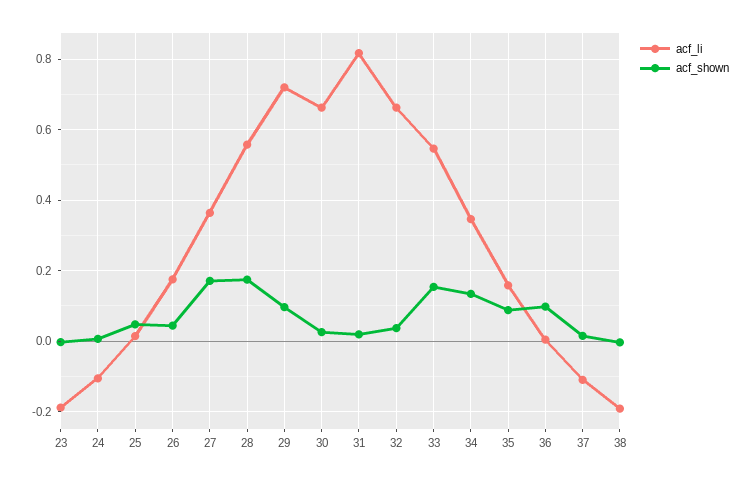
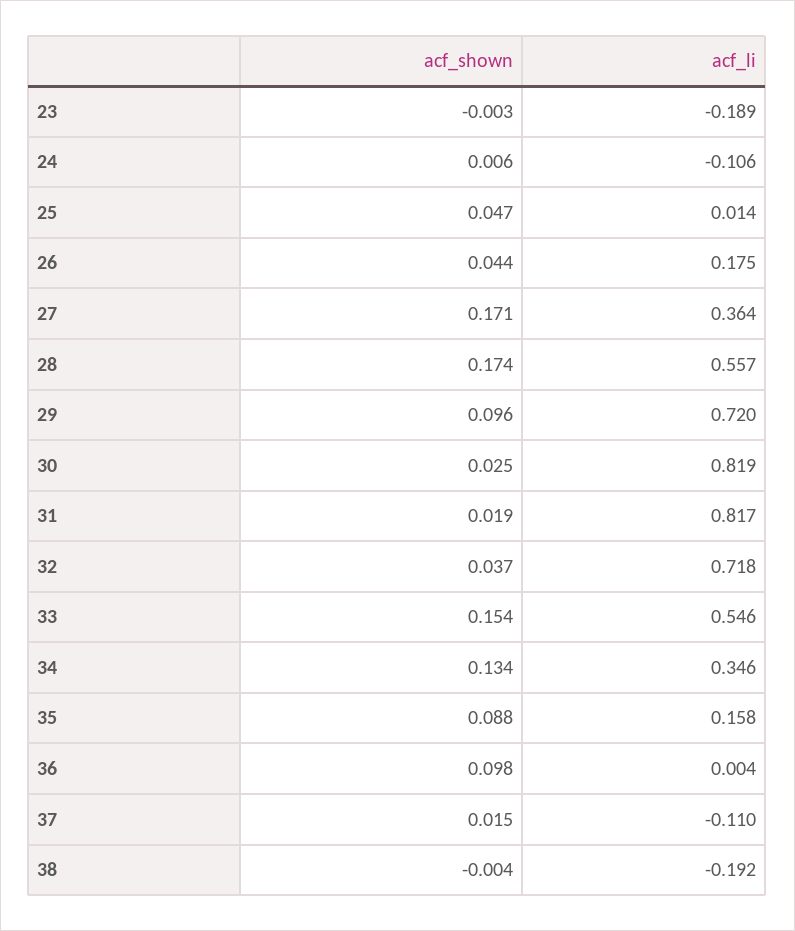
acf_li, 30: 0.66 -> 0.819
acf_li, 32: 0.66 -> 0.718

